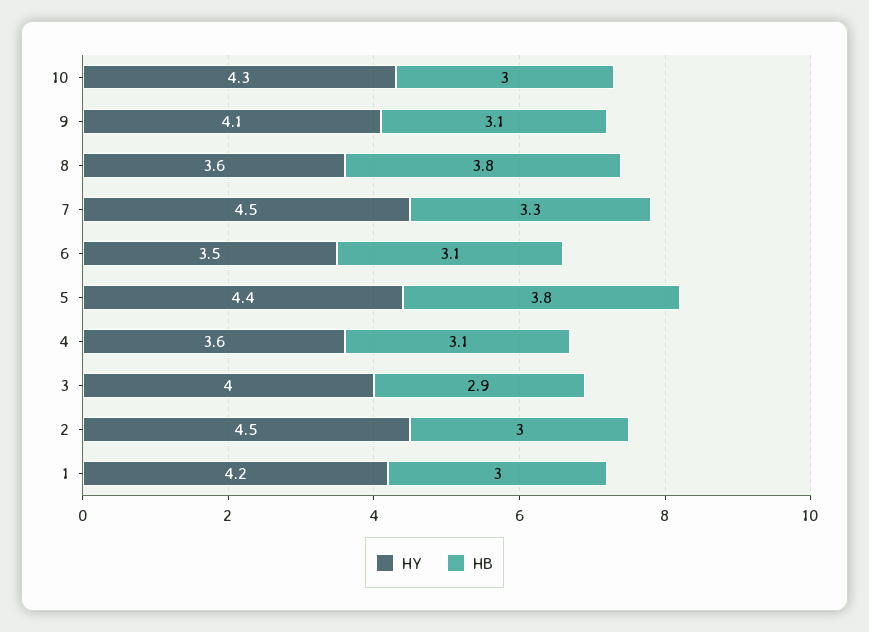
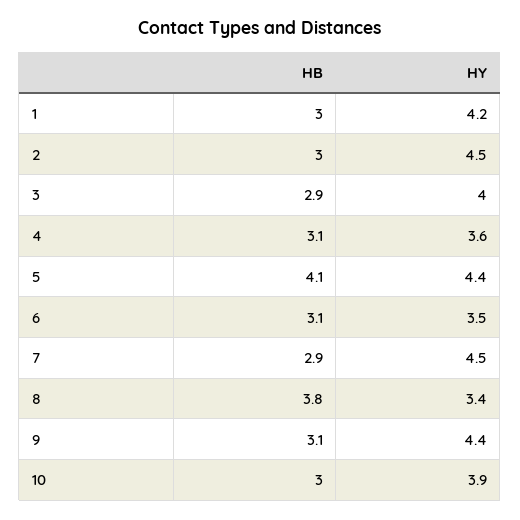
HY, 10: 4.3 -> 3.9
HY, 9: 4.1 -> 4.4
HY, 8: 3.6 -> 3.4
HB, 7: 3.3 -> 2.9
HB, 5: 3.8 -> 4.1

